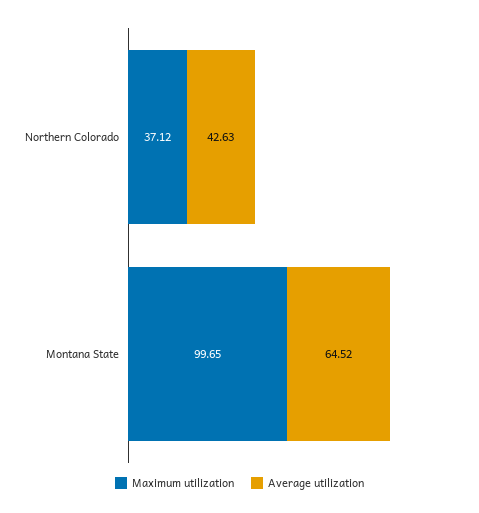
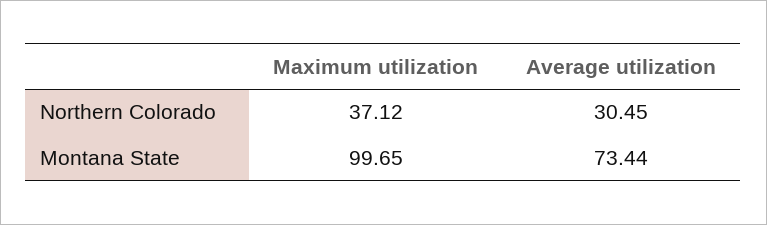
Average utilization, Northern Colorado: 42.63 -> 30.45
Average utilization, Montana State: 64.52 -> 73.44

